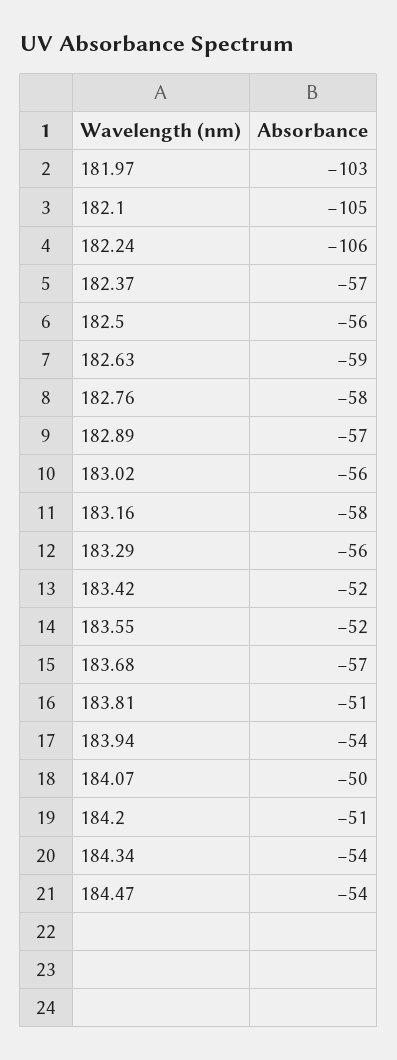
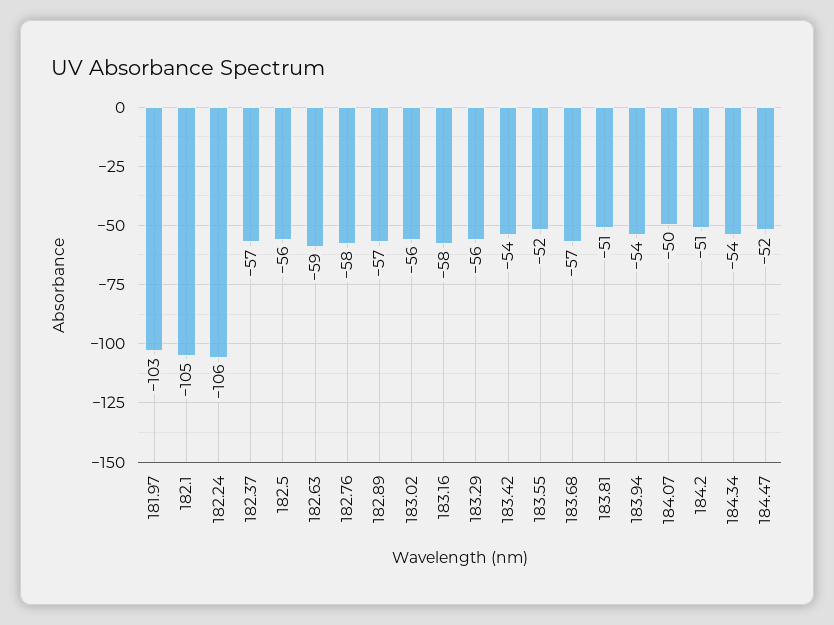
183.42: -52 -> -54
184.47: -54 -> -52

